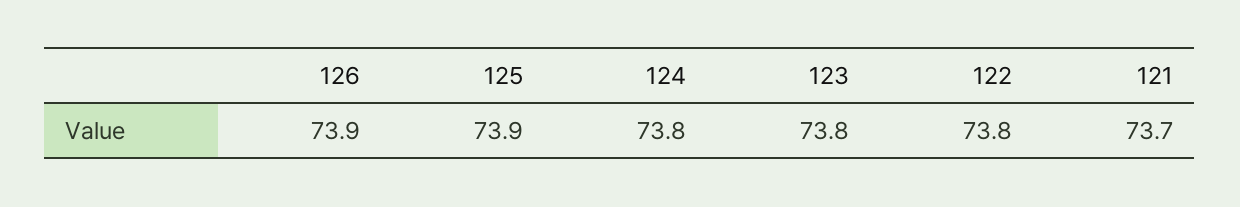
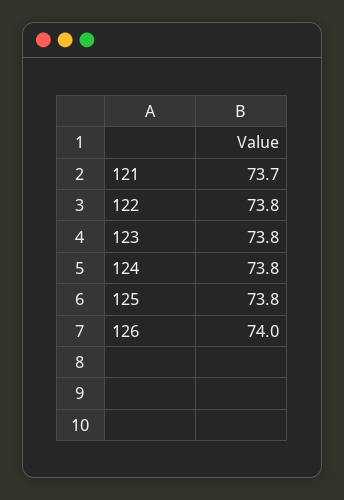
126: 73.9 -> 74
125: 73.9 -> 73.8

